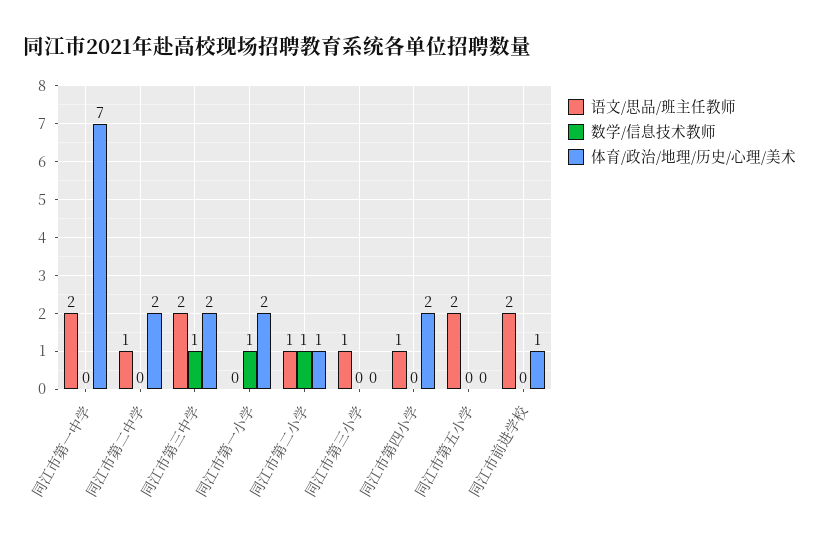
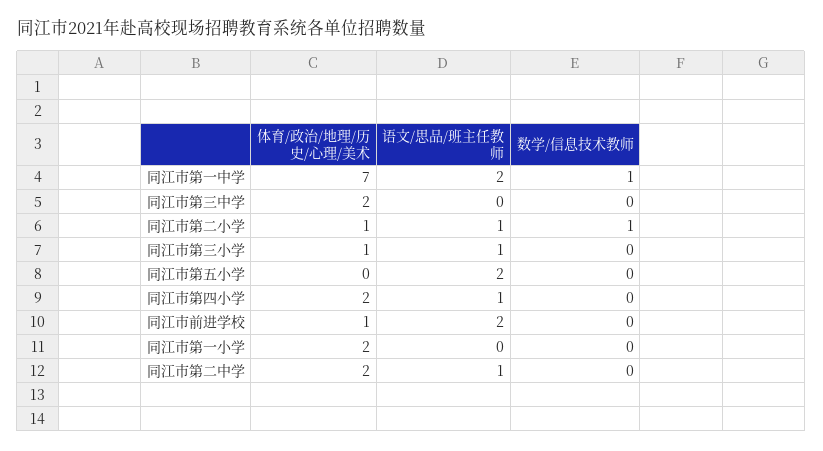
数学/信息技术教师, 同江市第一中学: 0 -> 1
语文/思品/班主任教师, 同江市第三中学: 2 -> 0
数学/信息技术教师, 同江市第三中学: 1 -> 0
数学/信息技术教师, 同江市第一小学: 1 -> 0
体育/政治/地理/历史/心理/美术, 同江市第三小学: 0 -> 1

